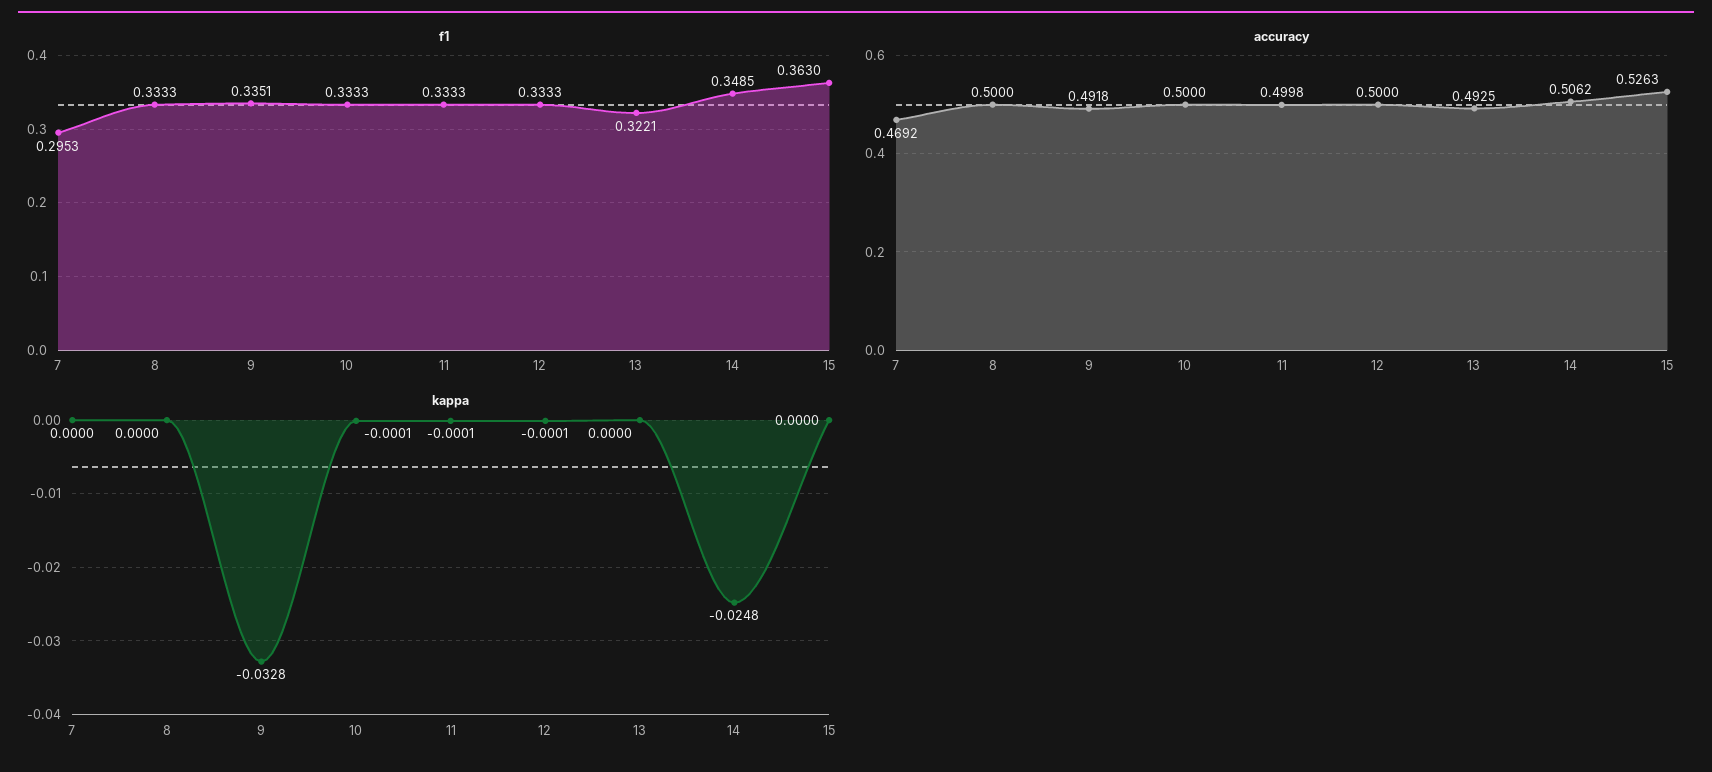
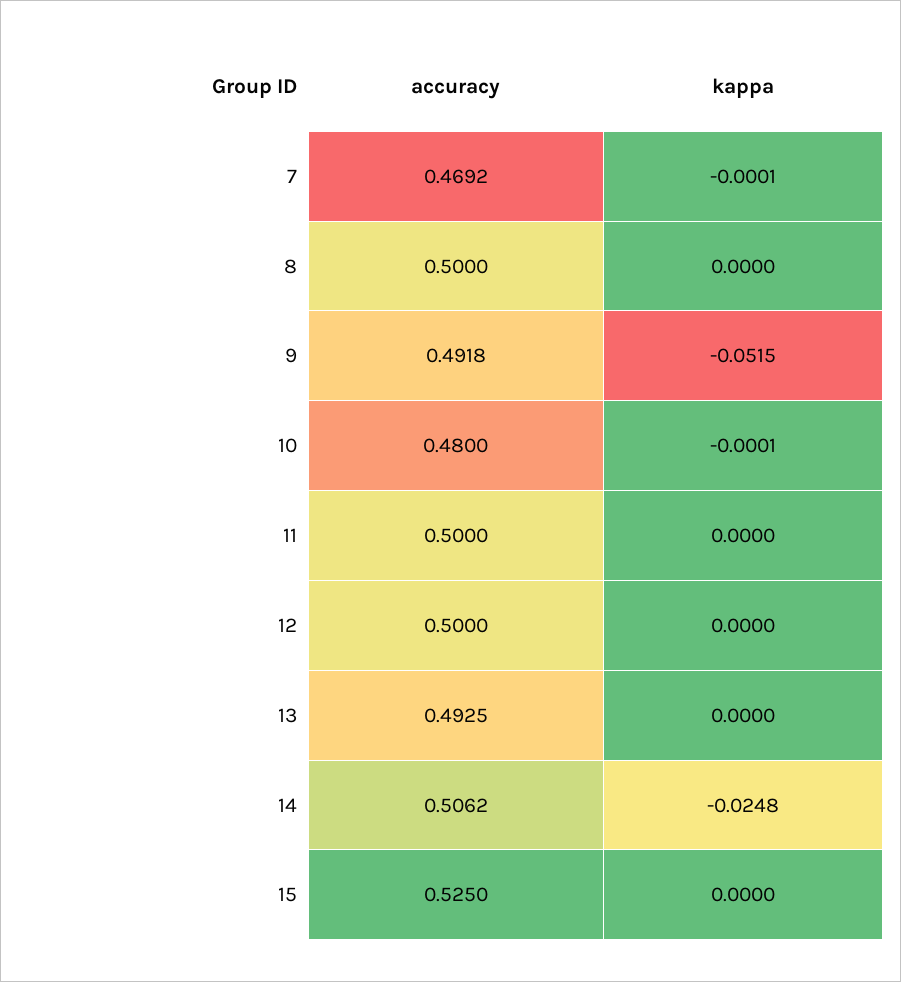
f1, 7: 0.2953 -> none
f1, 8: 0.3333 -> none
f1, 9: 0.3351 -> none
f1, 10: 0.3333 -> none
f1, 11: 0.3333 -> none
f1, 12: 0.3333 -> none
f1, 13: 0.3221 -> none
f1, 14: 0.3485 -> none
f1, 15: 0.363 -> none
accuracy, 10: 0.5 -> 0.48
accuracy, 11: 0.4998 -> 0.5
accuracy, 15: 0.5263 -> 0.525
kappa, 7: 0 -> -0.0001
kappa, 9: -0.0328 -> -0.0515
kappa, 11: -0.0001 -> 0
kappa, 12: -0.0001 -> 0

